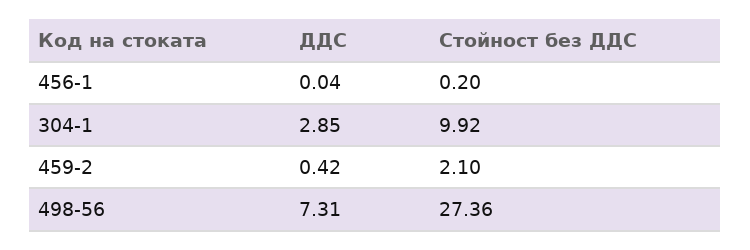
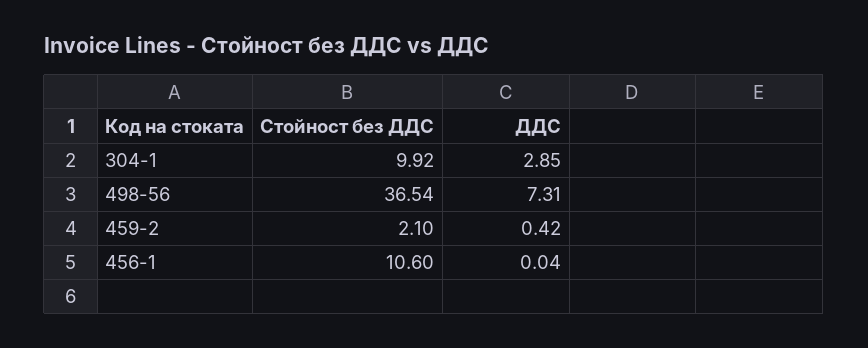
Стойност без ДДС, 456-1: 0.2 -> 10.6
Стойност без ДДС, 498-56: 27.36 -> 36.54

